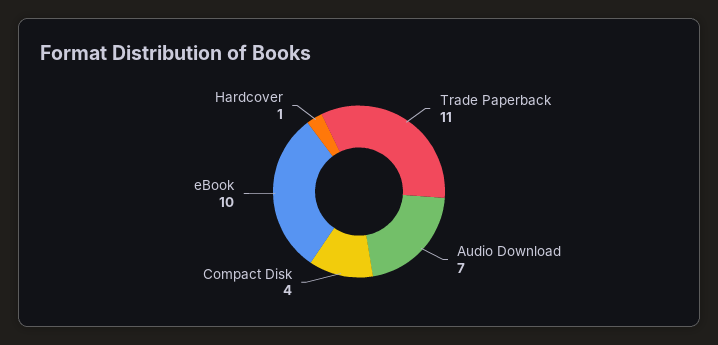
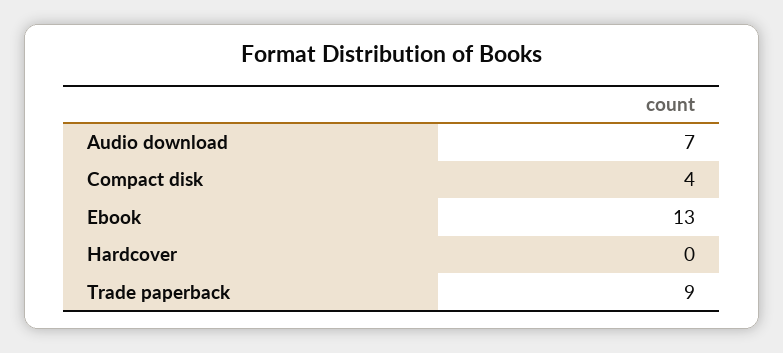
Trade Paperback: 11 -> 9
eBook: 10 -> 13
Hardcover: 1 -> 0

